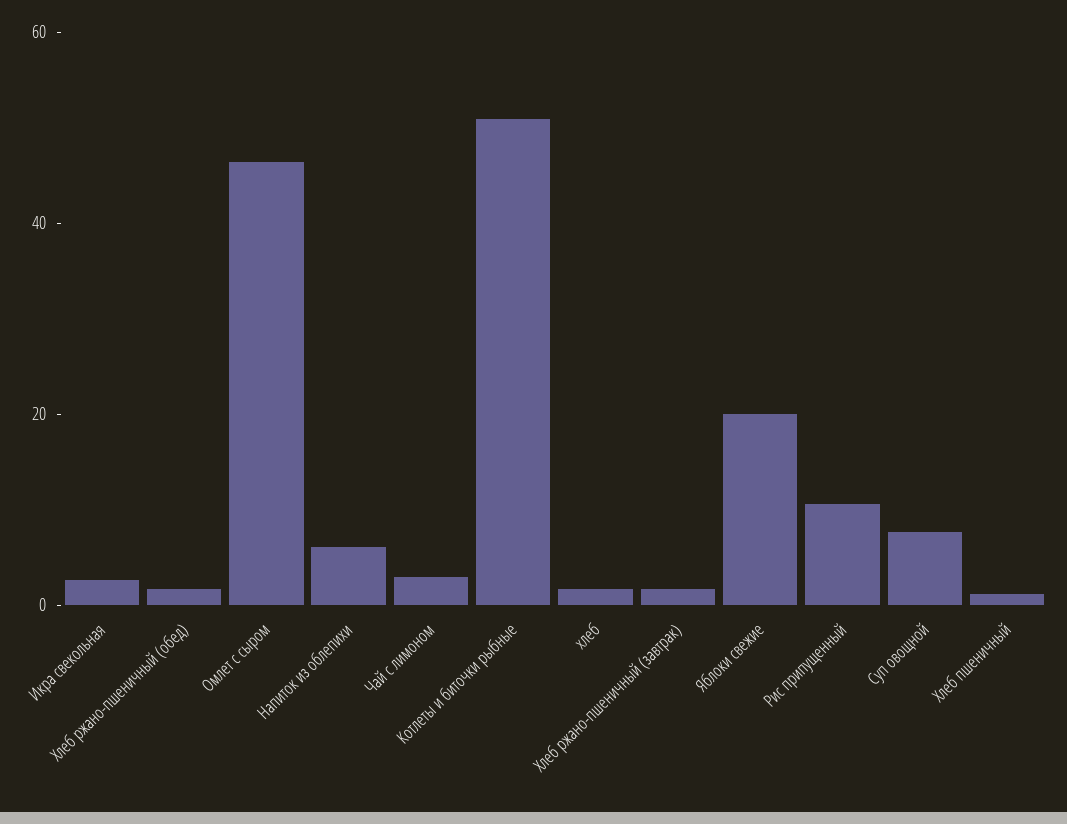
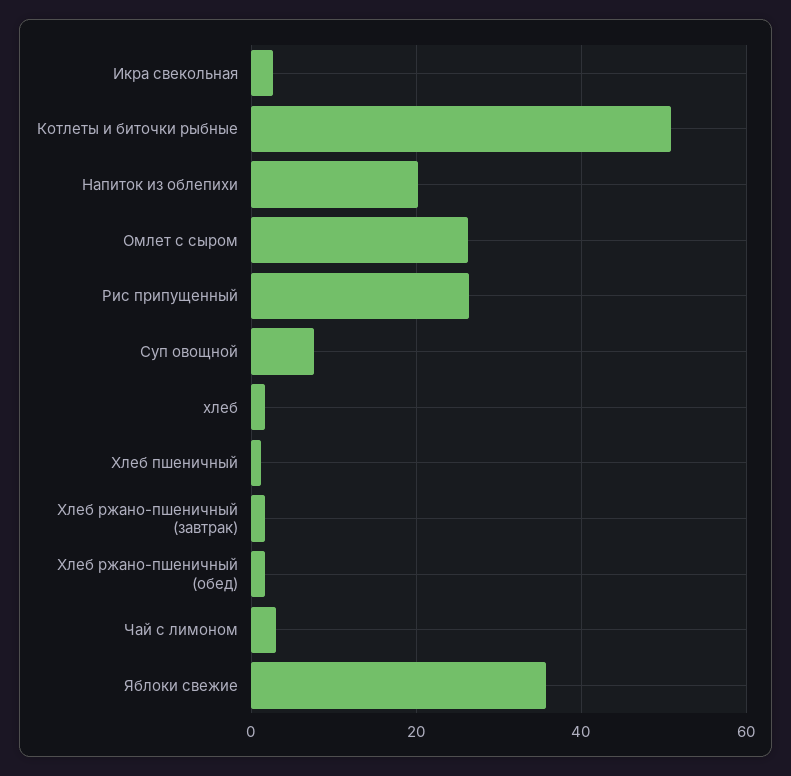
Омлет с сыром: 45 -> 26
Напиток из облепихи: 5 -> 20
Яблоки свежие: 20 -> 36
Рис припущенный: 10 -> 26

